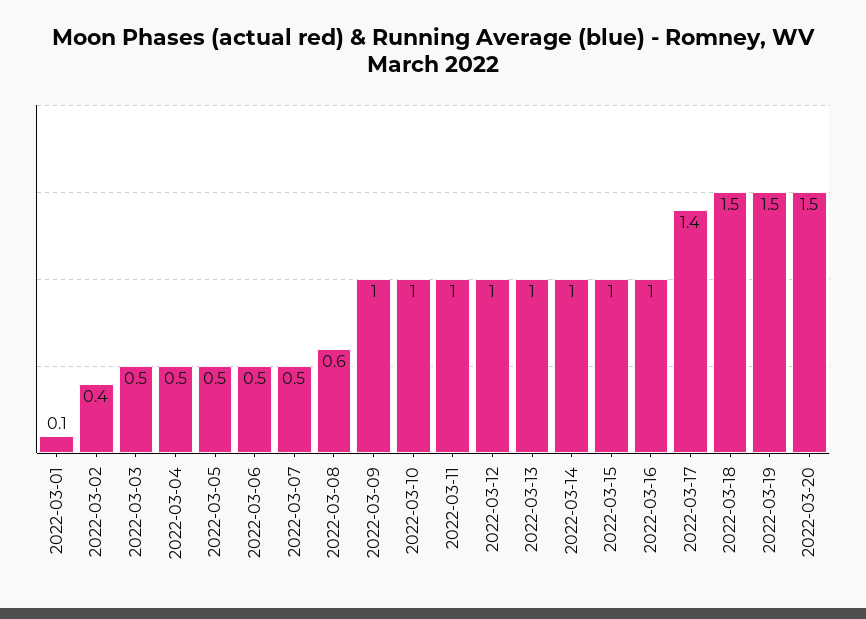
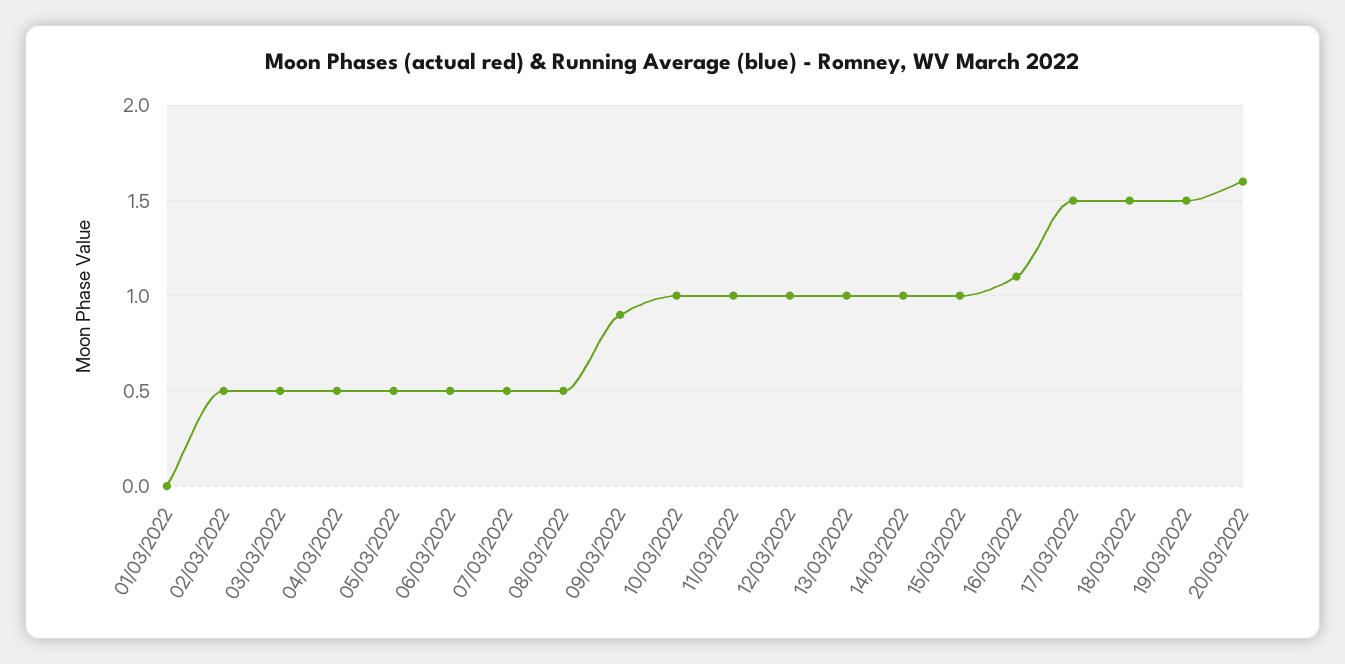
2022-03-01: 0.1 -> 0
2022-03-02: 0.4 -> 0.5
2022-03-08: 0.6 -> 0.5
2022-03-09: 1 -> 0.9
2022-03-16: 1 -> 1.1
2022-03-17: 1.4 -> 1.5
2022-03-20: 1.5 -> 1.6

